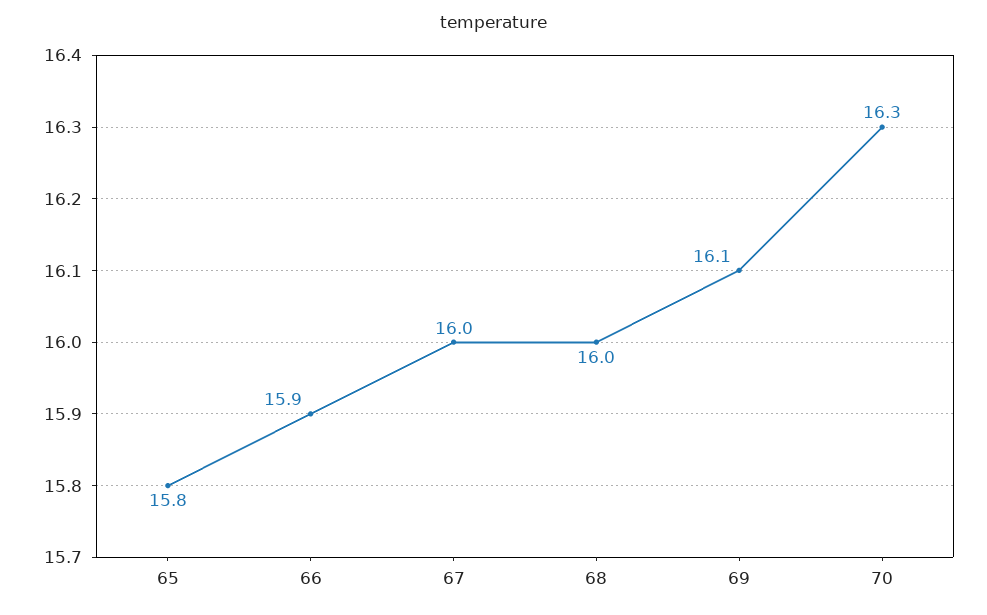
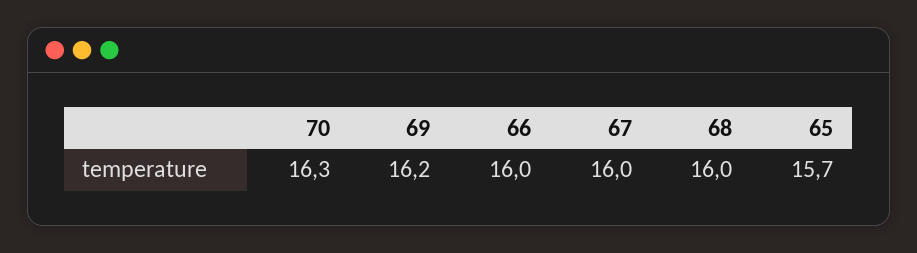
65: 15.8 -> 15.7
66: 15.9 -> 16
69: 16.1 -> 16.2

